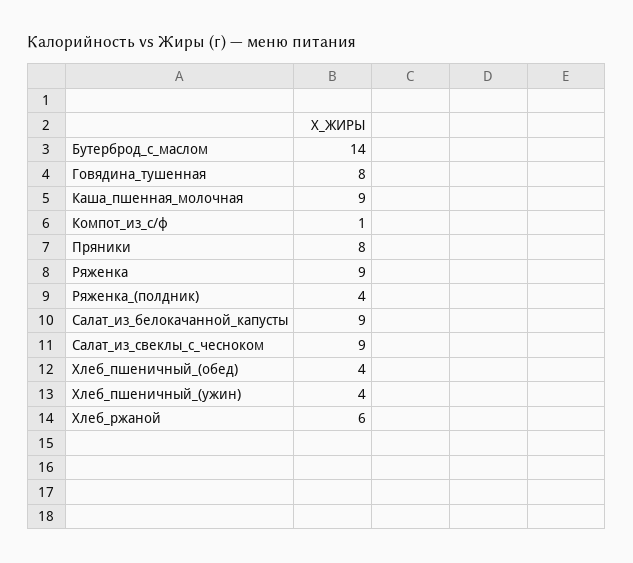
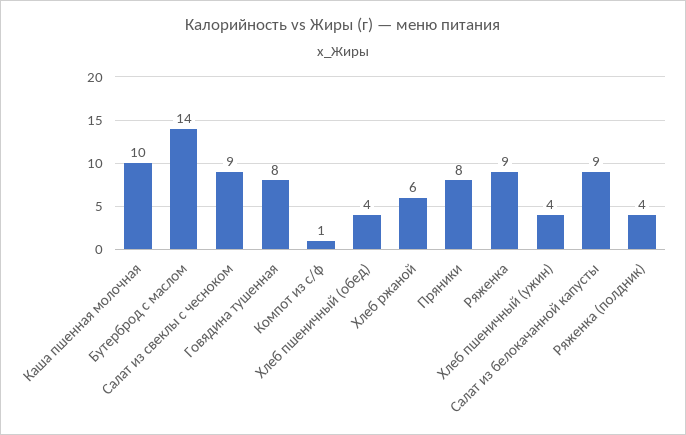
Каша_пшенная_молочная: 9 -> 10

